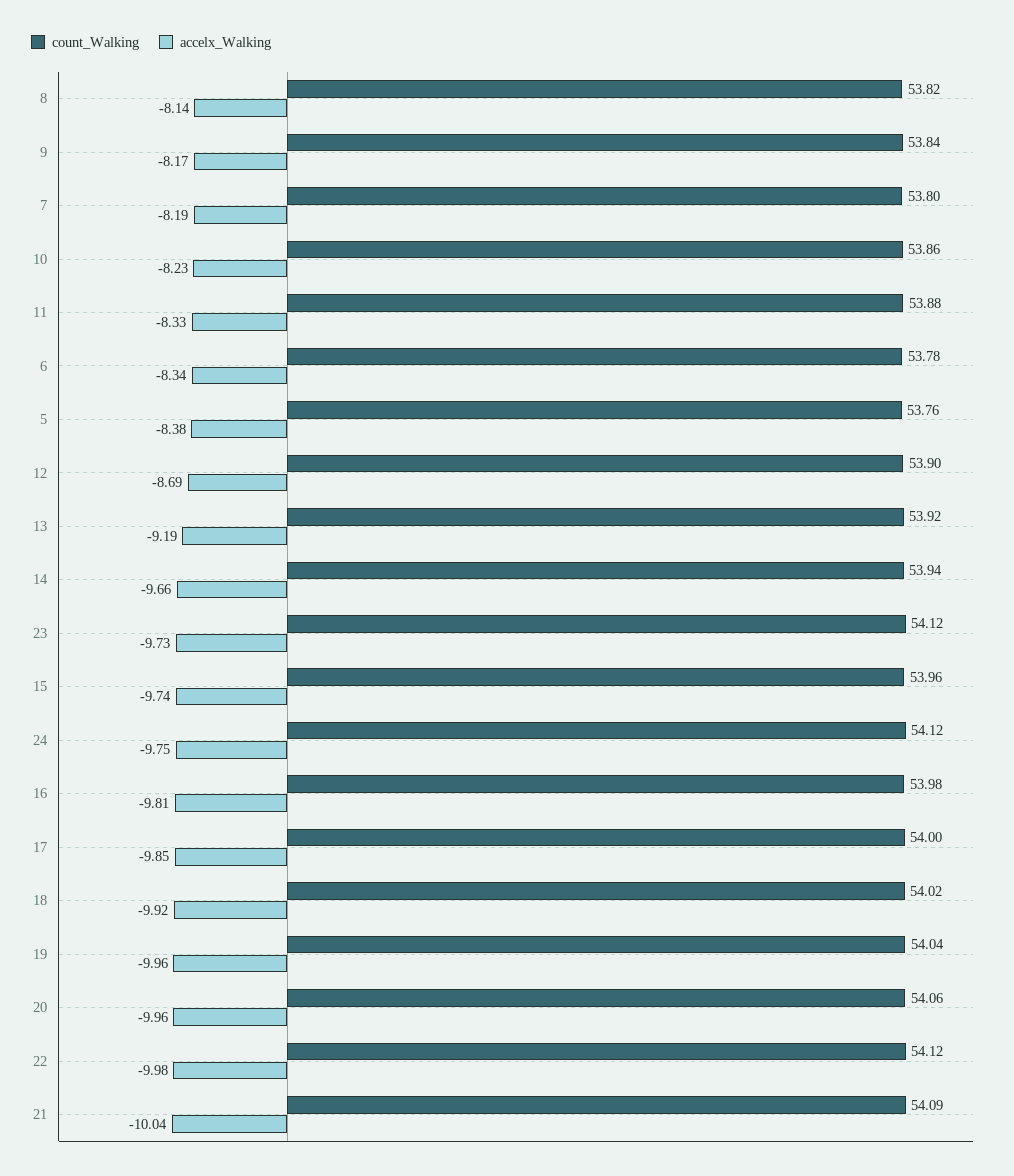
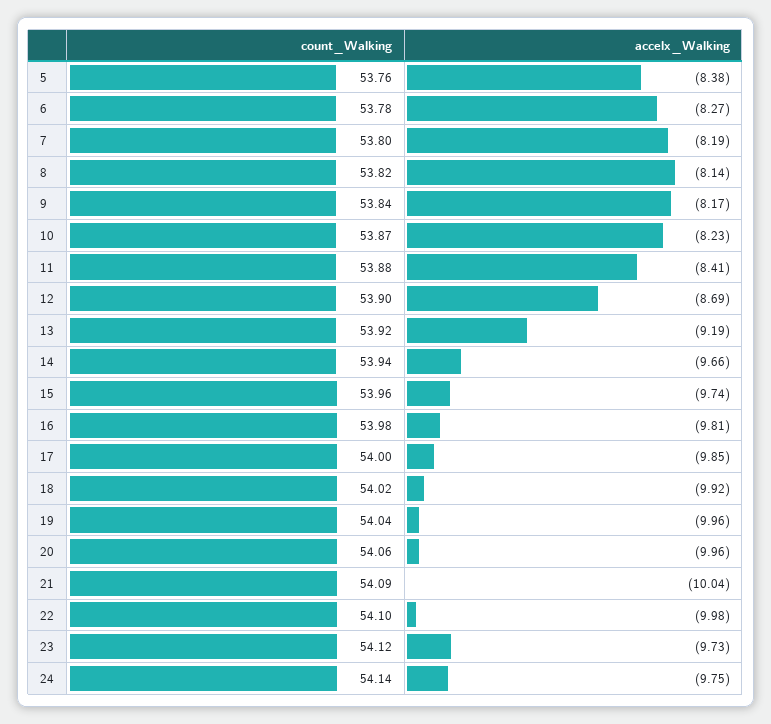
count_Walking, 10: 53.86 -> 53.87
accelx_Walking, 11: -8.33 -> -8.41
accelx_Walking, 6: -8.34 -> -8.27
count_Walking, 24: 54.12 -> 54.14
count_Walking, 22: 54.12 -> 54.1

